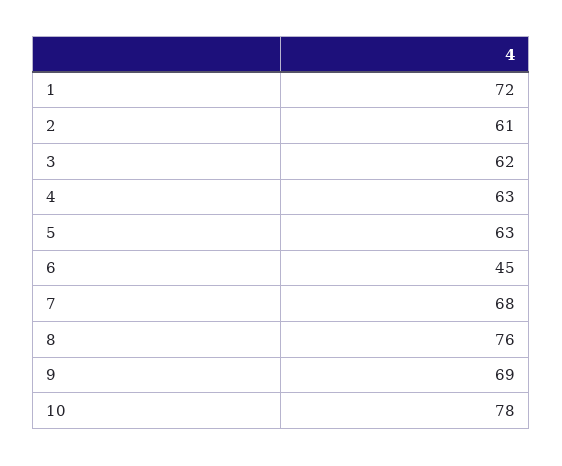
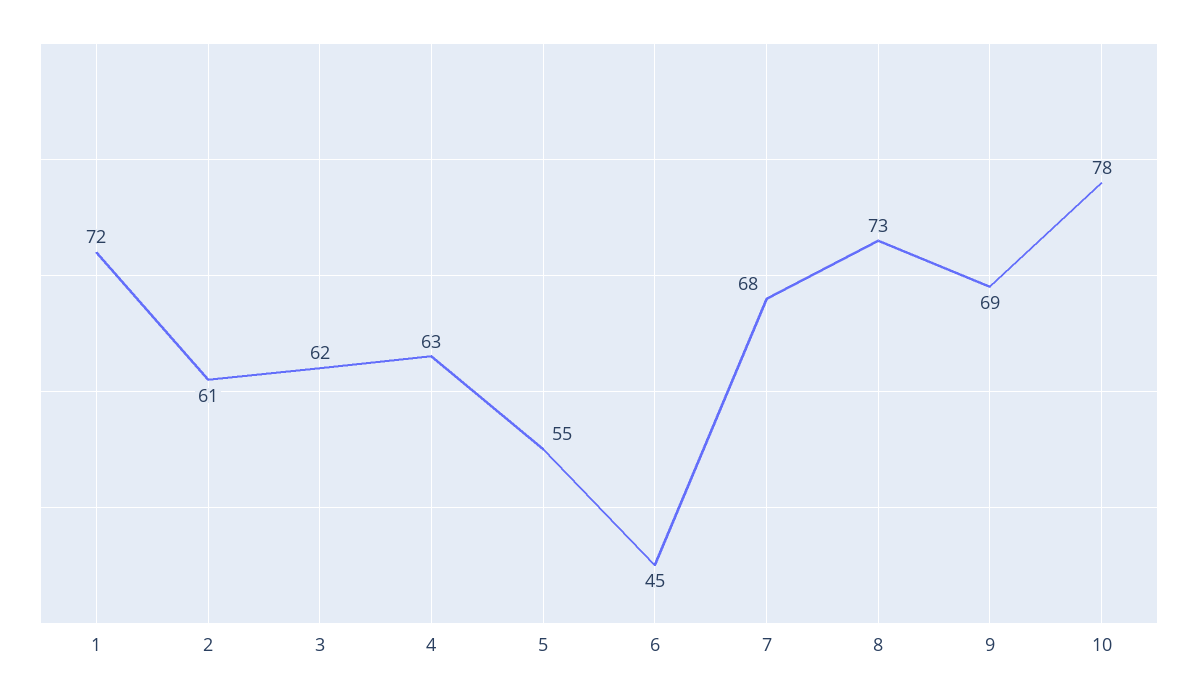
5: 63 -> 55
8: 76 -> 73

